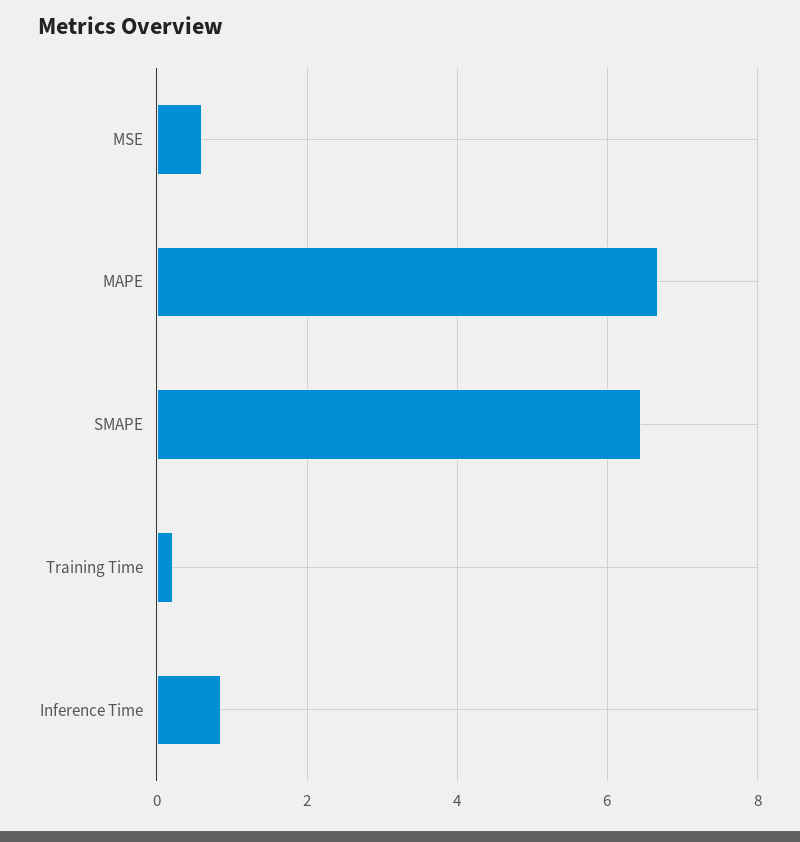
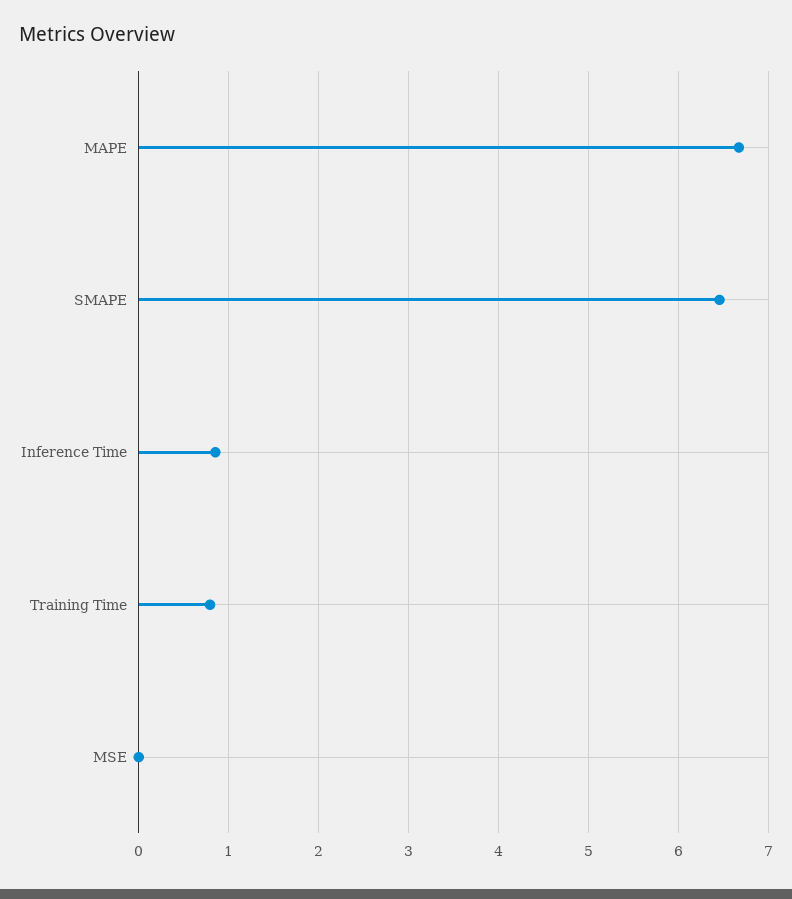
MSE: 0.6 -> 0
Training Time: 0.2 -> 0.8

